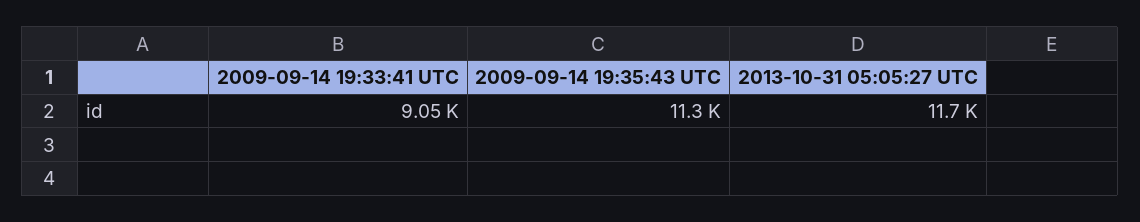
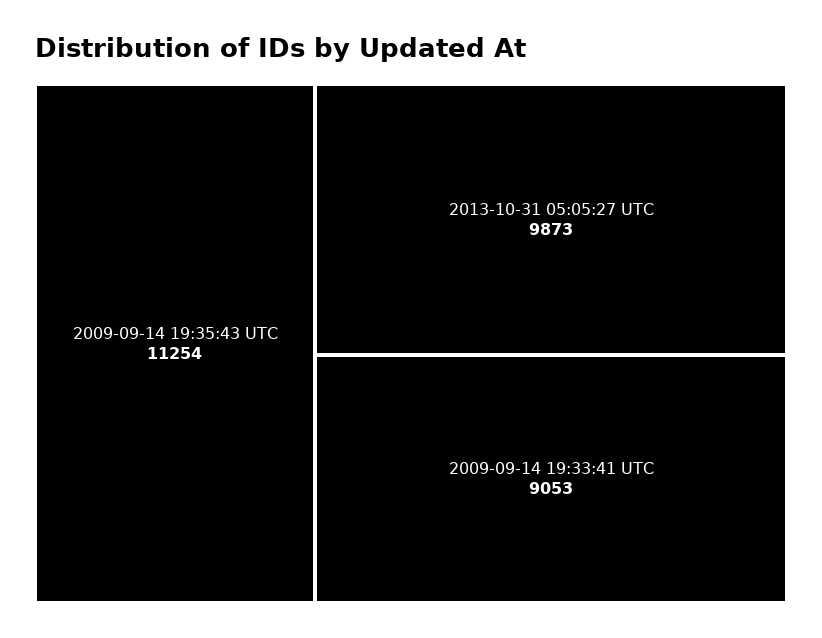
2013-10-31 05:05:27 UTC: 11700 -> 9873

